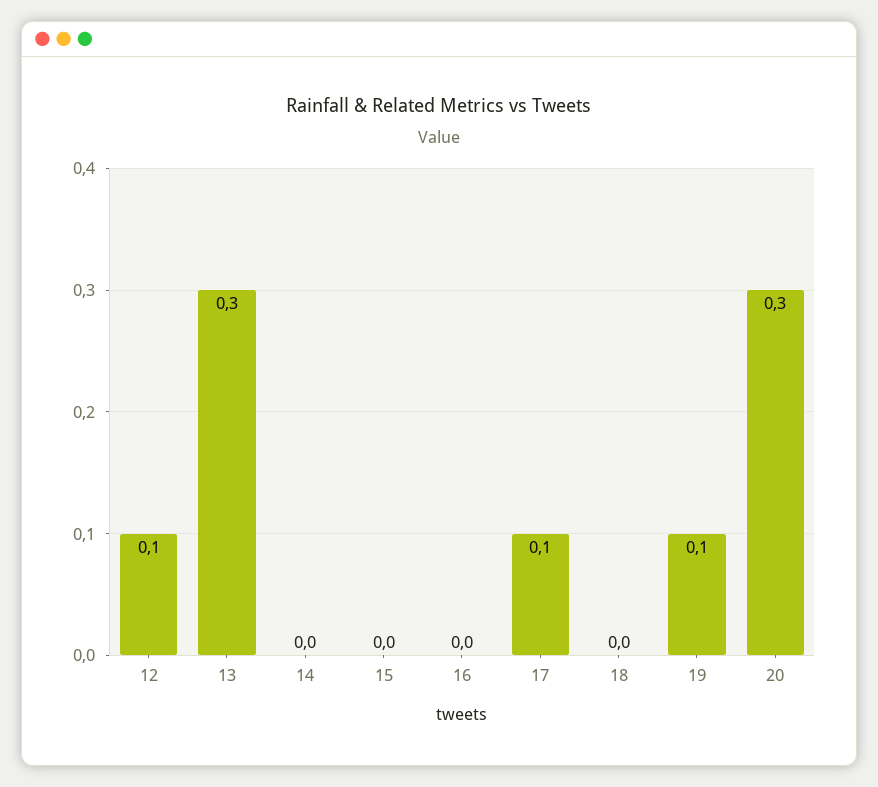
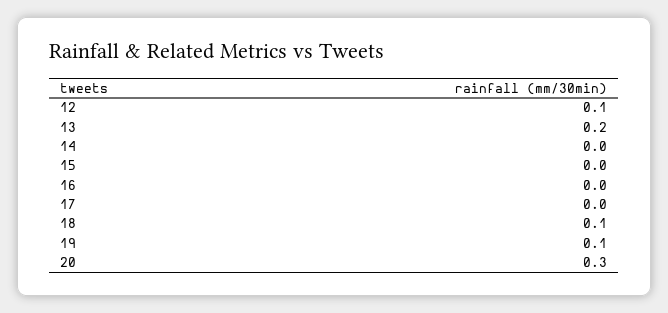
13: 0.3 -> 0.2
17: 0.1 -> 0
18: 0 -> 0.1

